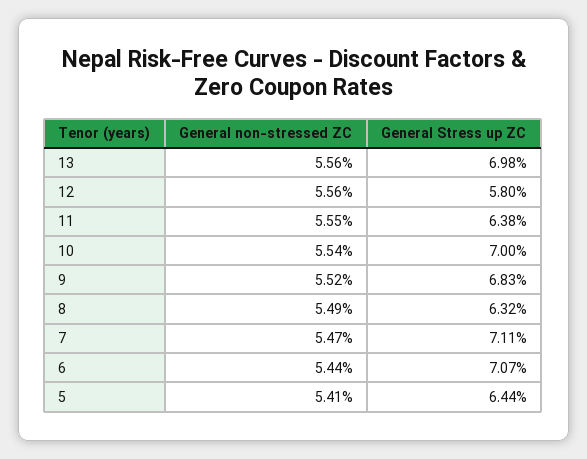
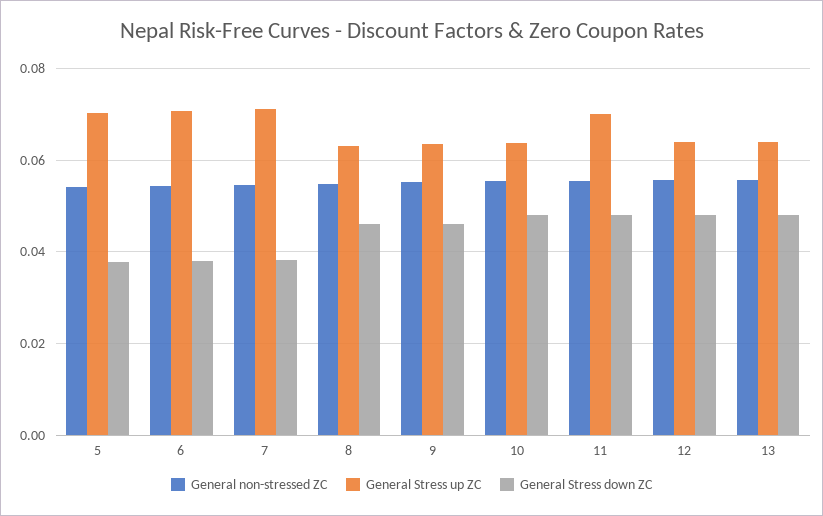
General Stress up ZC, 13: 0.0698 -> 0.064
General Stress up ZC, 12: 0.058 -> 0.064
General Stress up ZC, 11: 0.0638 -> 0.07
General Stress up ZC, 10: 0.07 -> 0.064
General Stress up ZC, 9: 0.0683 -> 0.064
General Stress up ZC, 5: 0.0644 -> 0.07
General Stress down ZC, 5: none -> 0.038
General Stress down ZC, 6: none -> 0.038
General Stress down ZC, 7: none -> 0.038
General Stress down ZC, 8: none -> 0.046
General Stress down ZC, 9: none -> 0.046
General Stress down ZC, 10: none -> 0.048
General Stress down ZC, 11: none -> 0.048
General Stress down ZC, 12: none -> 0.048
General Stress down ZC, 13: none -> 0.048

